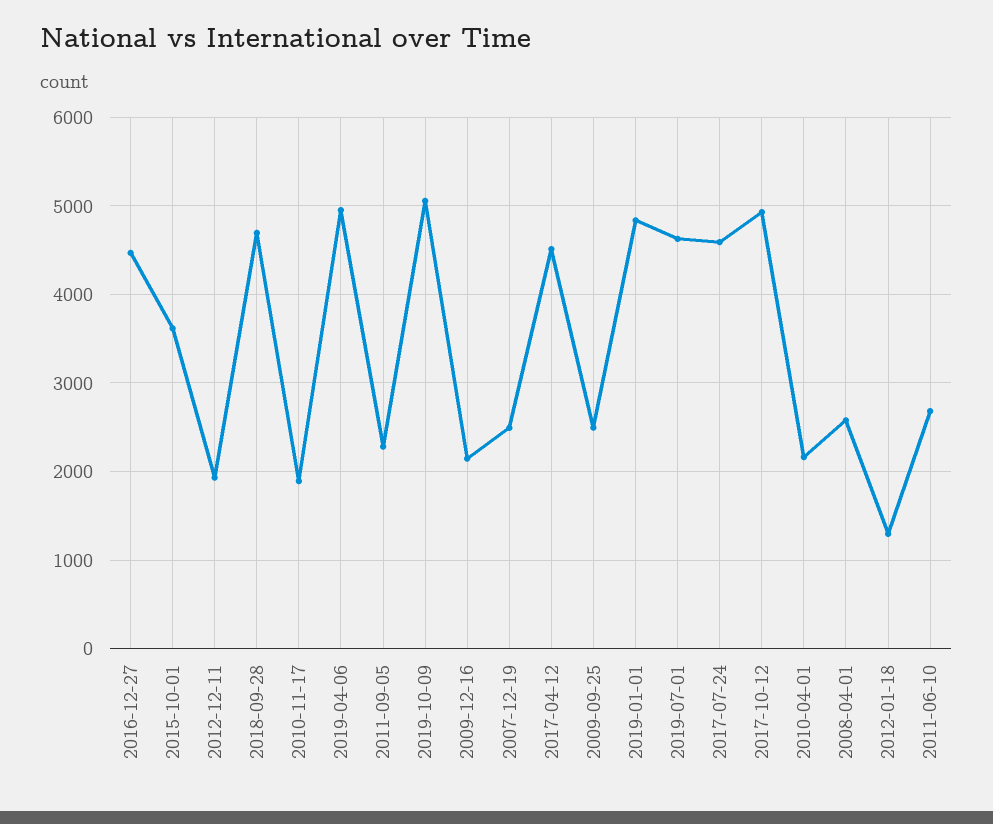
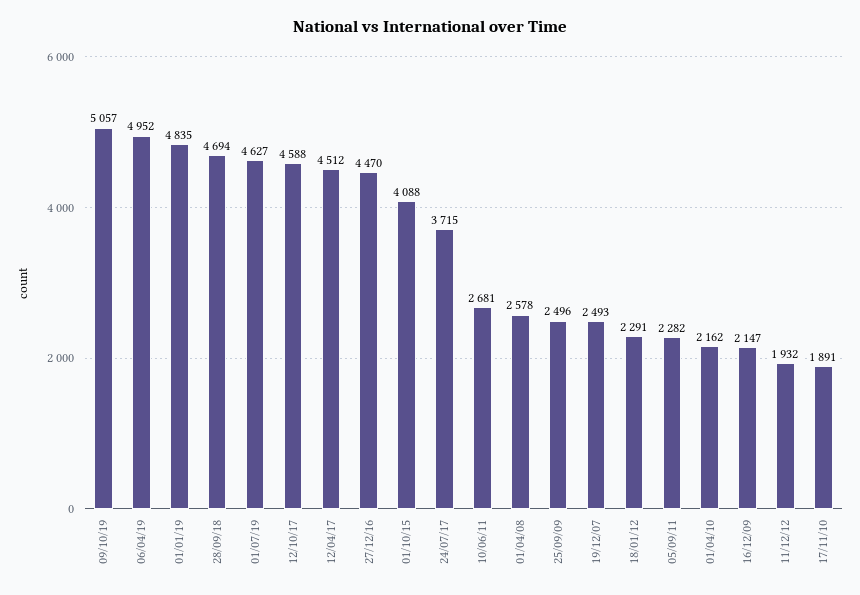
2015-10-01: 3600 -> 4088
2017-07-24: 4600 -> 3715
2017-10-12: 4900 -> 4588
2012-01-18: 1300 -> 2291

